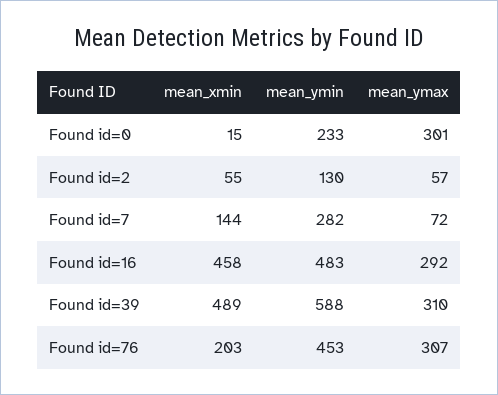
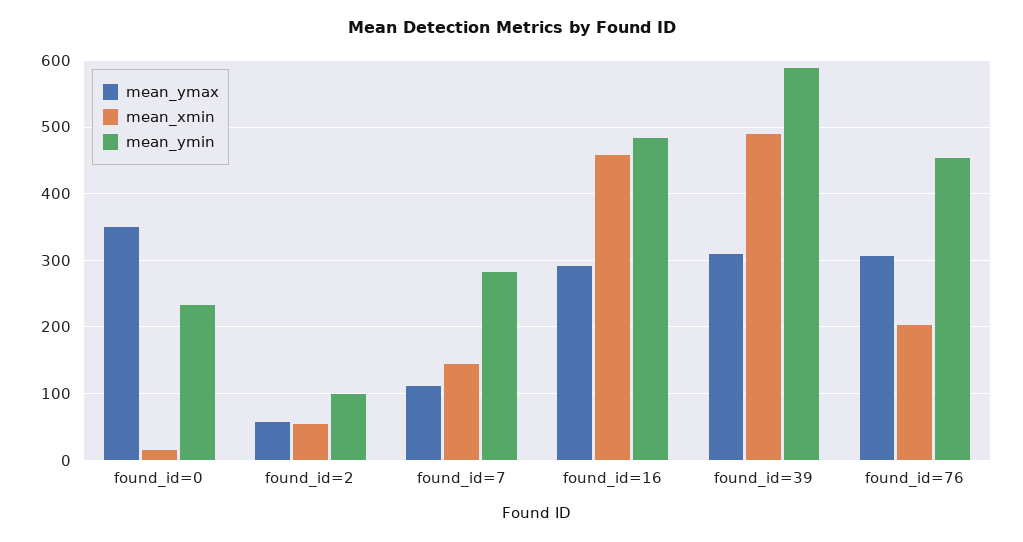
mean_ymax, Found id=0: 301 -> 350
mean_ymin, Found id=2: 130 -> 100
mean_ymax, Found id=7: 72 -> 110

